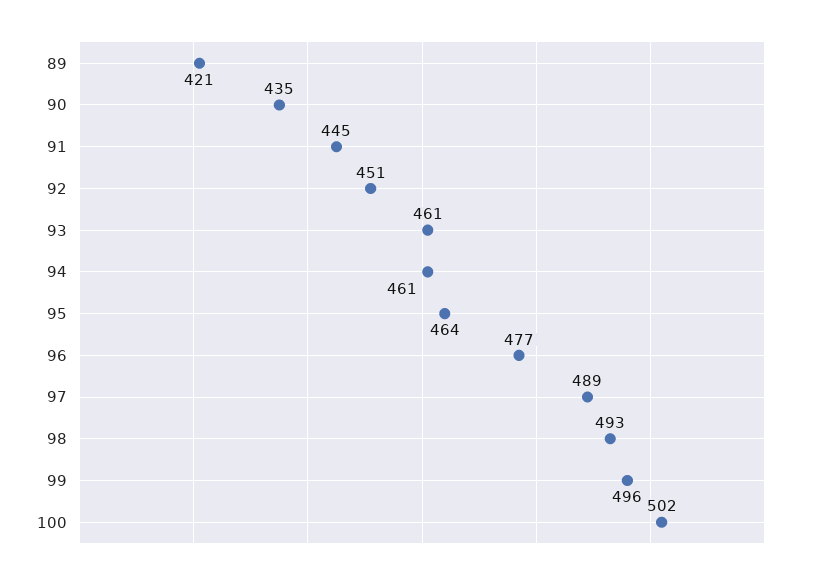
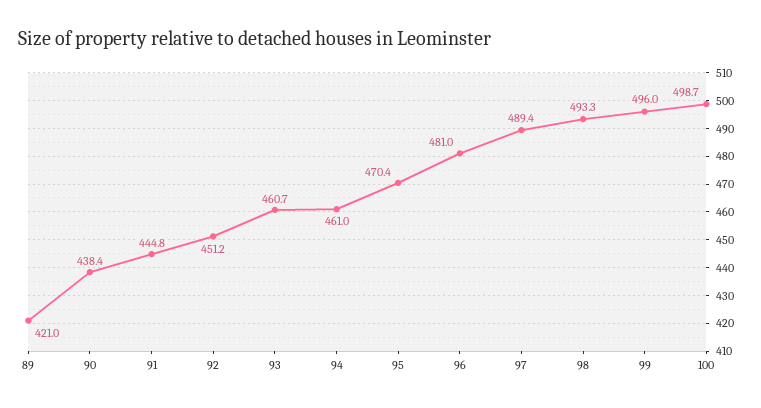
90: 435 -> 438.4
95: 464 -> 470.4
96: 477 -> 481
100: 502 -> 498.7

